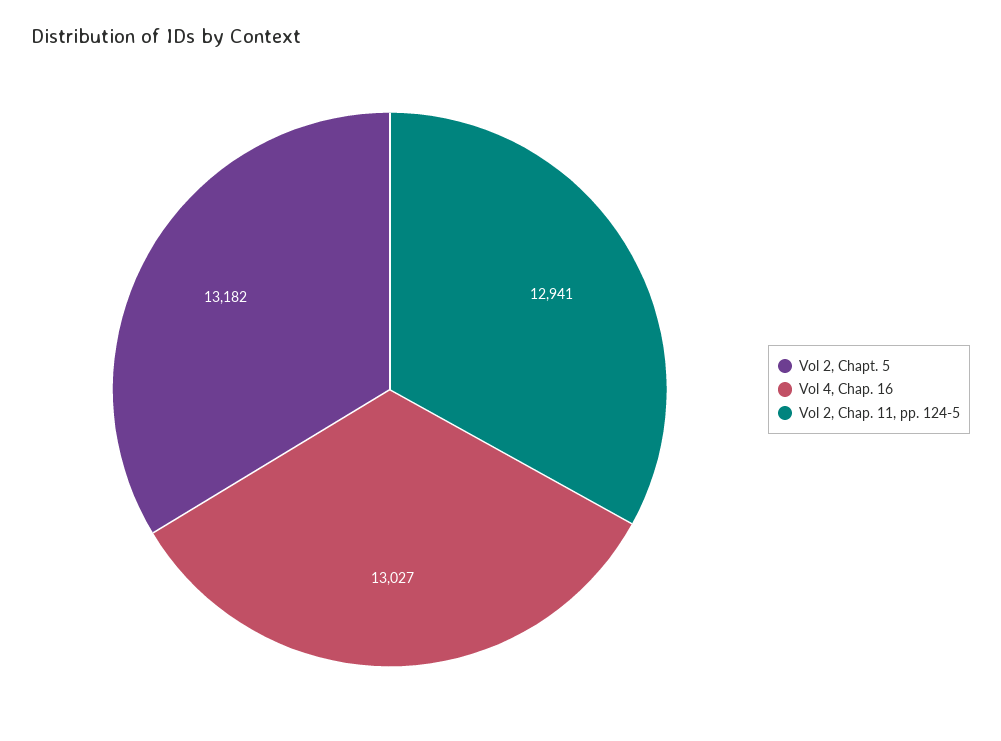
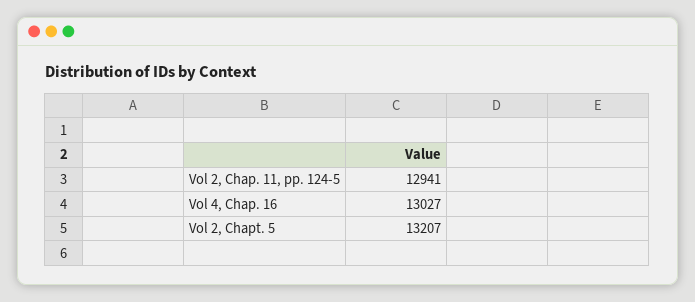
Vol 2, Chapt. 5: 13182 -> 13207

